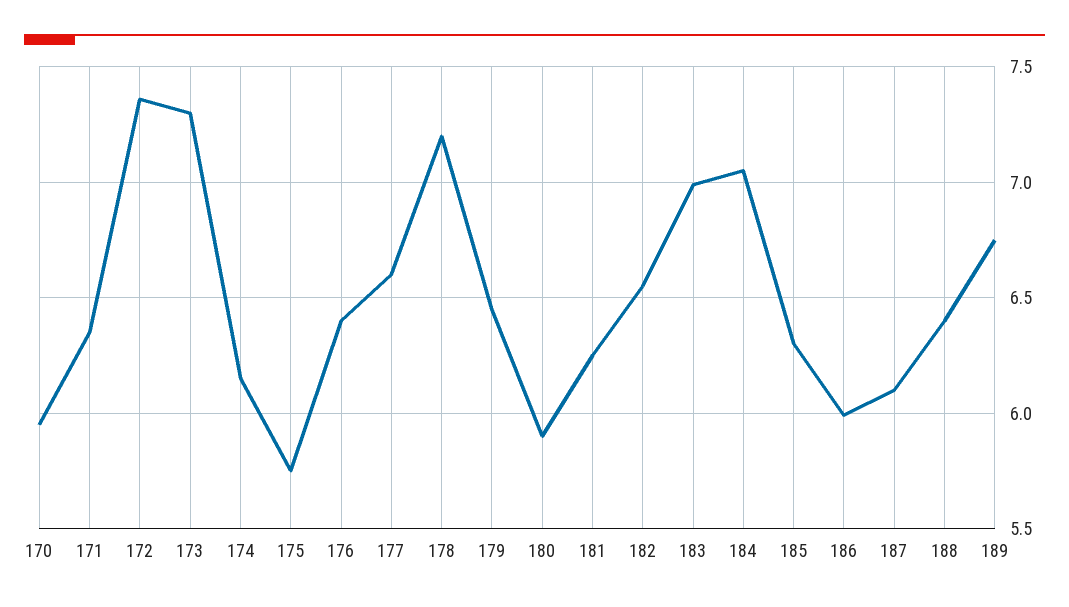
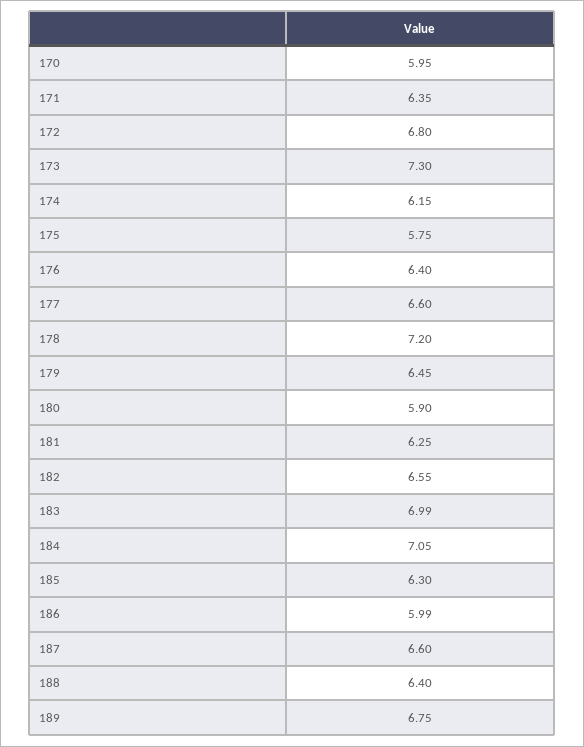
172: 7.35 -> 6.8
187: 6.1 -> 6.6

